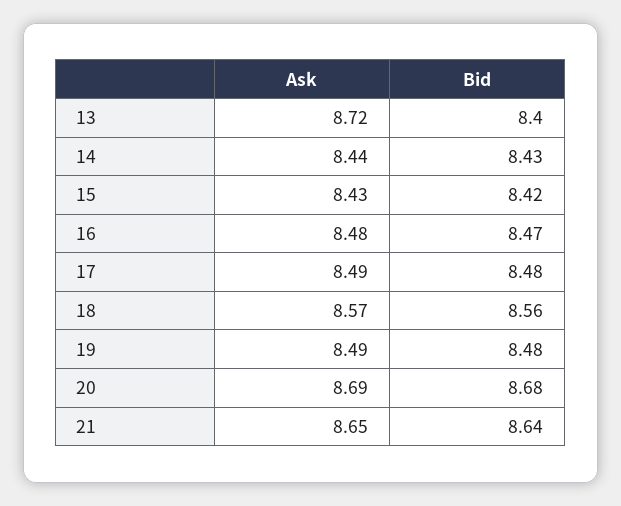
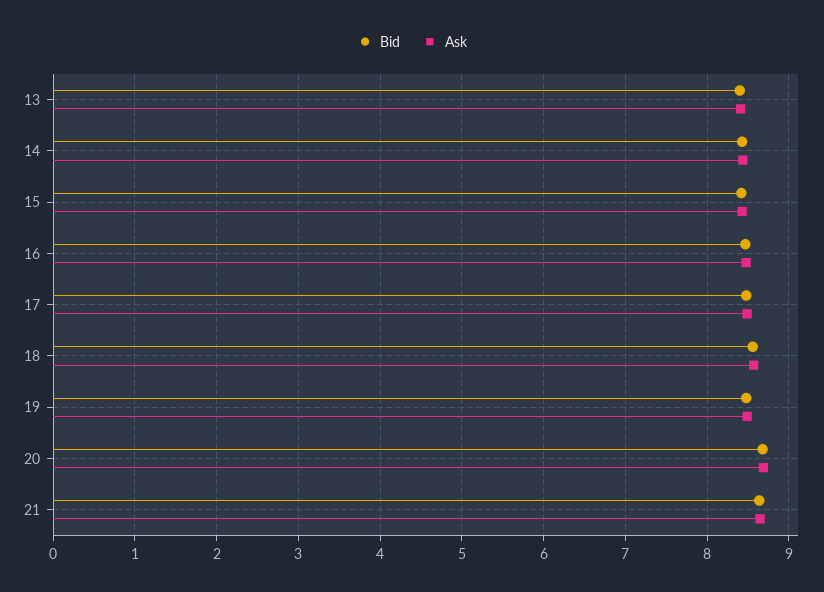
Ask, 13: 8.72 -> 8.4

